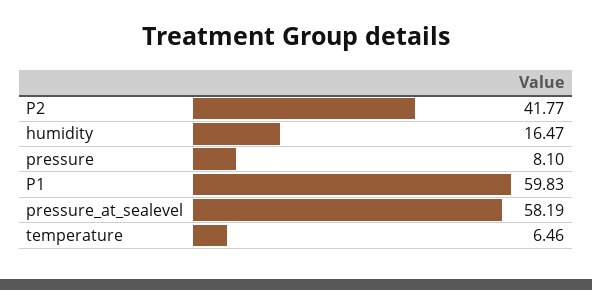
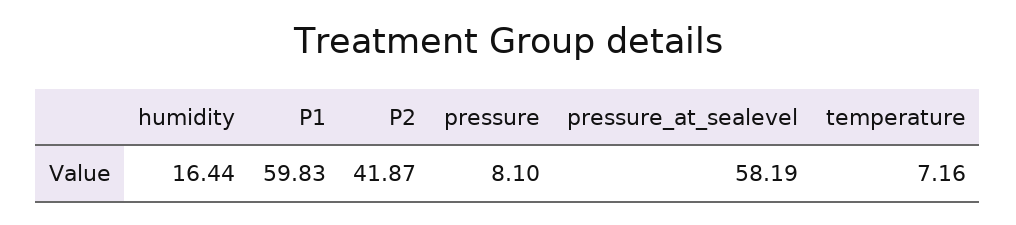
P2: 41.77 -> 41.87
humidity: 16.47 -> 16.44
temperature: 6.46 -> 7.16

